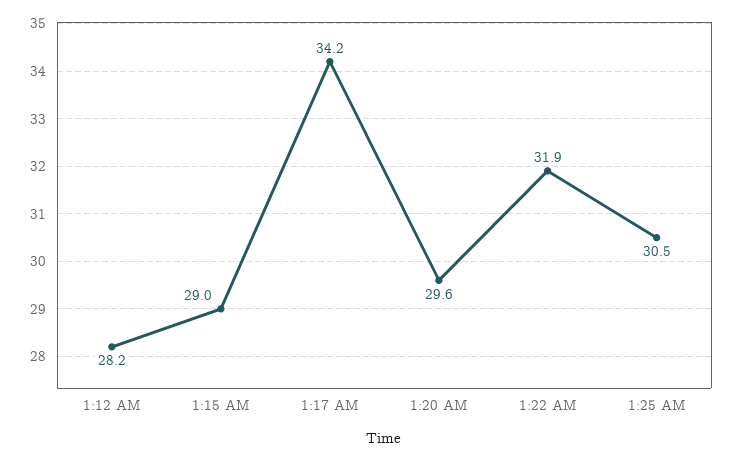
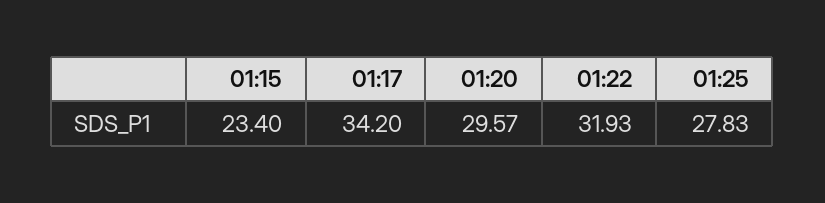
1:12 AM: 28.2 -> none
1:15 AM: 29 -> 23.4
1:25 AM: 30.5 -> 27.83

